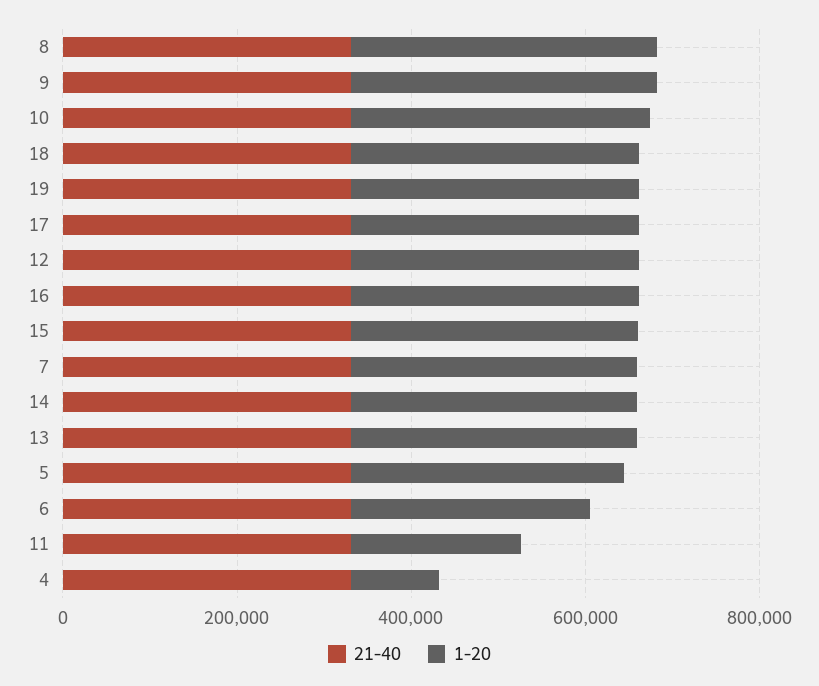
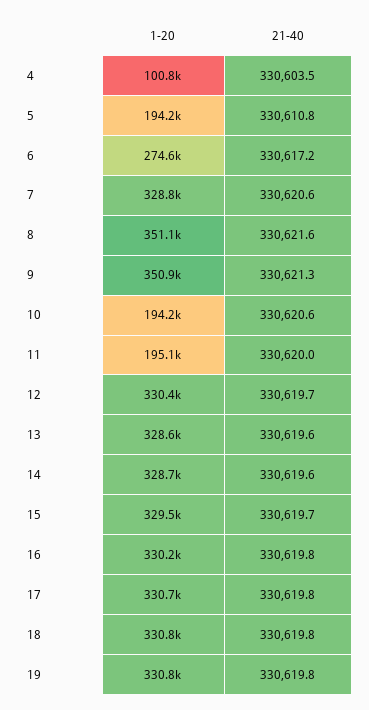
1-20, 10: 350000 -> 194200
1-20, 5: 300000 -> 194200

